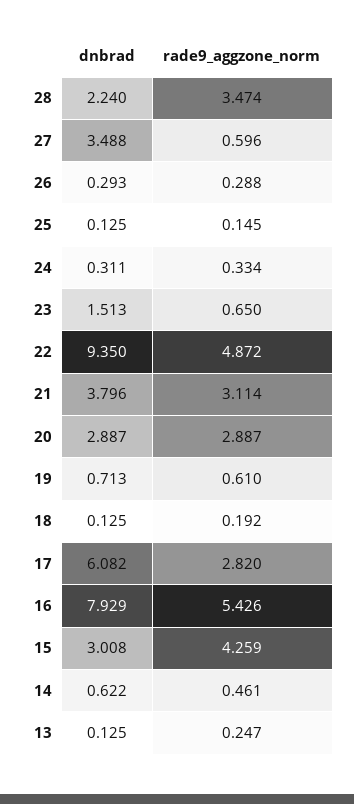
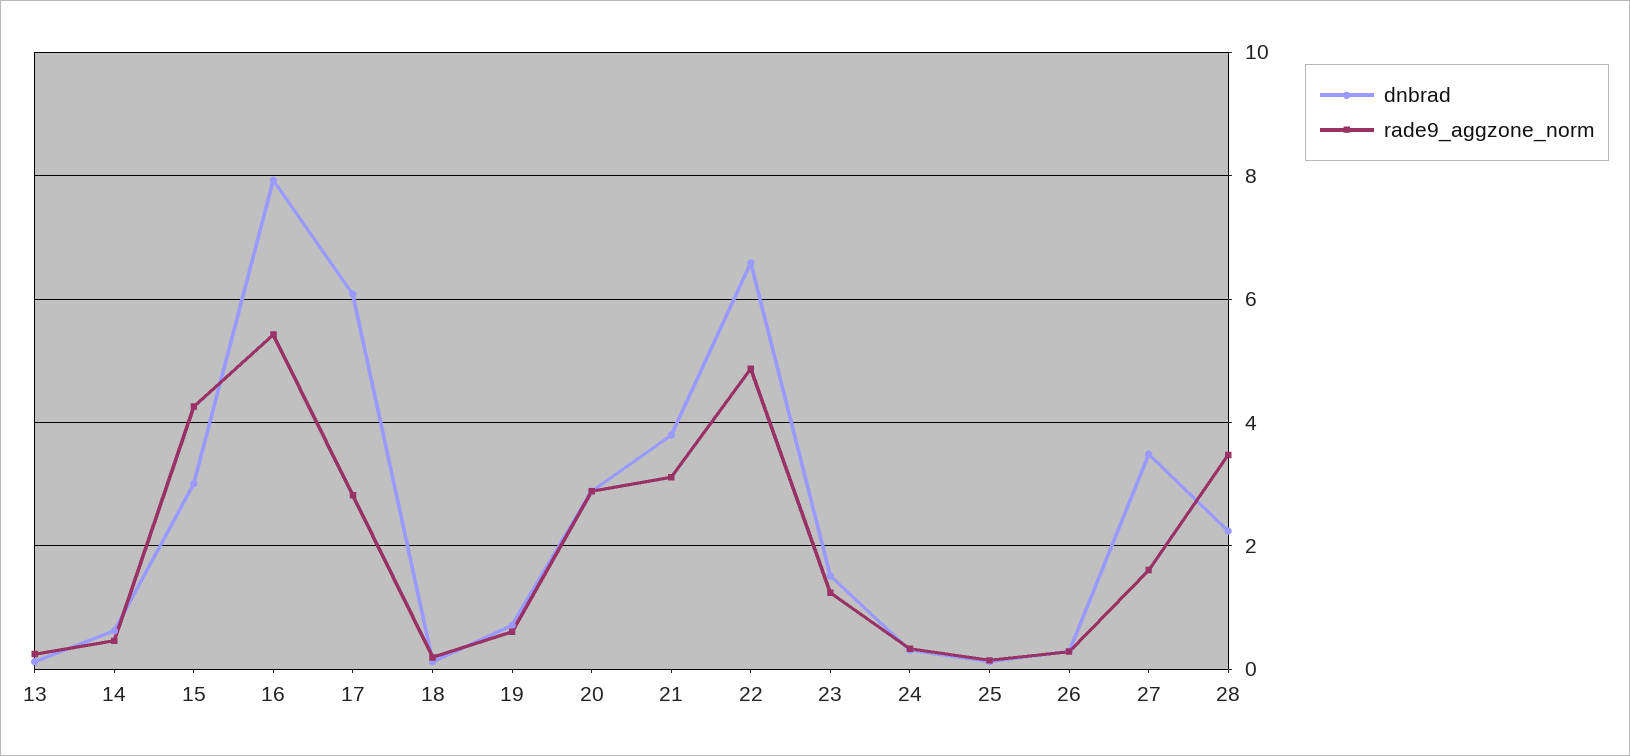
rade9_aggzone_norm, 27: 0.596 -> 1.6
rade9_aggzone_norm, 23: 0.65 -> 1.2
dnbrad, 22: 9.35 -> 6.6

